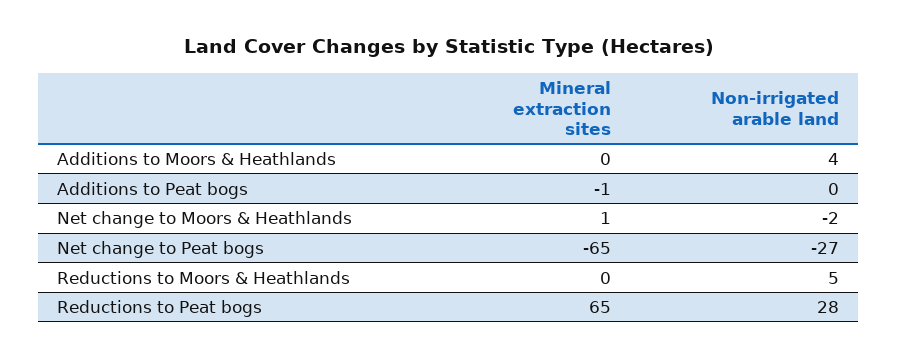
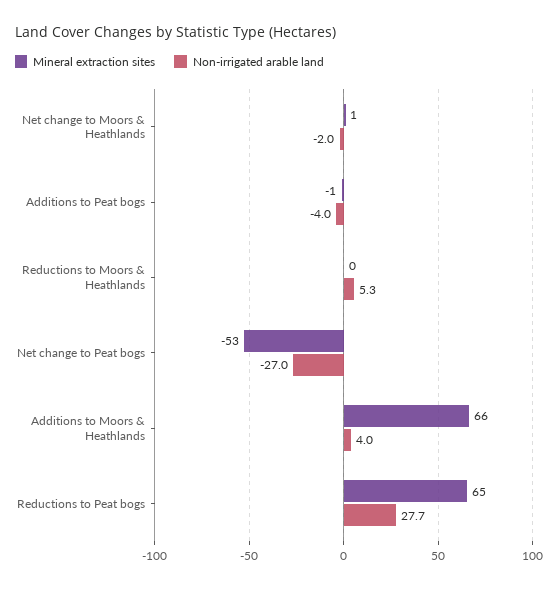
Mineral extraction sites, Additions to Moors & Heathlands: 0 -> 66
Non-irrigated arable land, Additions to Peat bogs: 0 -> -4
Mineral extraction sites, Net change to Peat bogs: -65 -> -53

